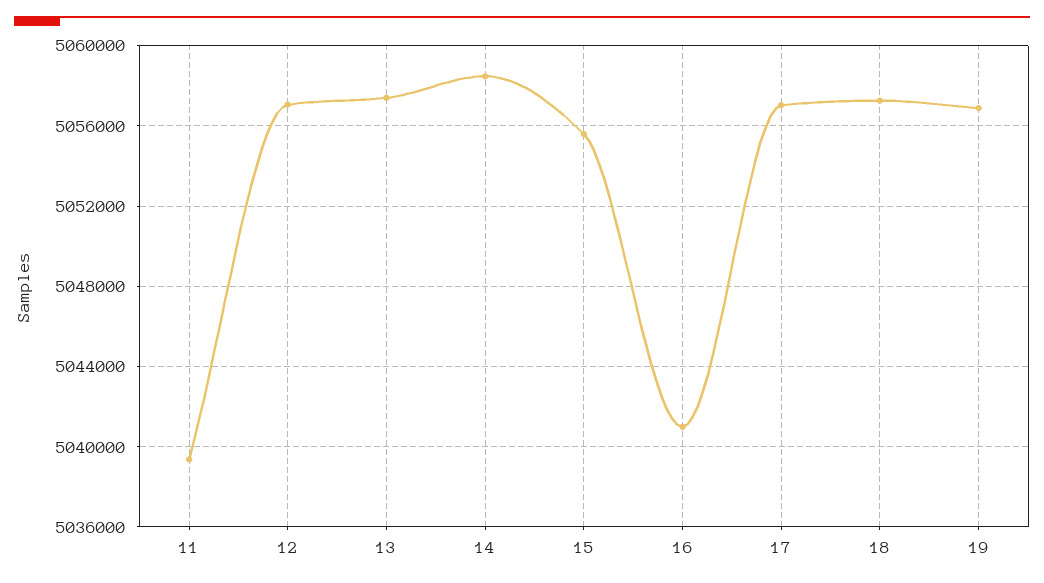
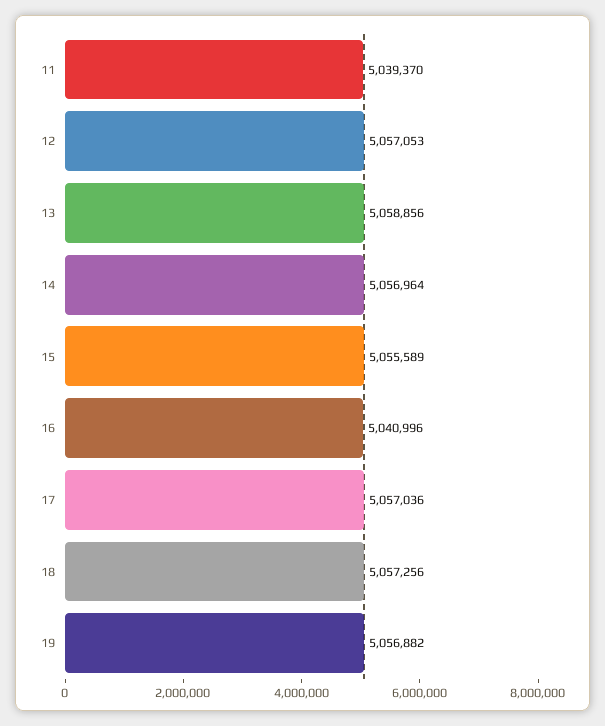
13: 5057500 -> 5058856
14: 5058500 -> 5056964

